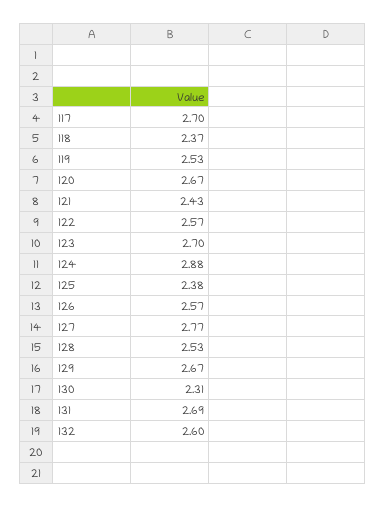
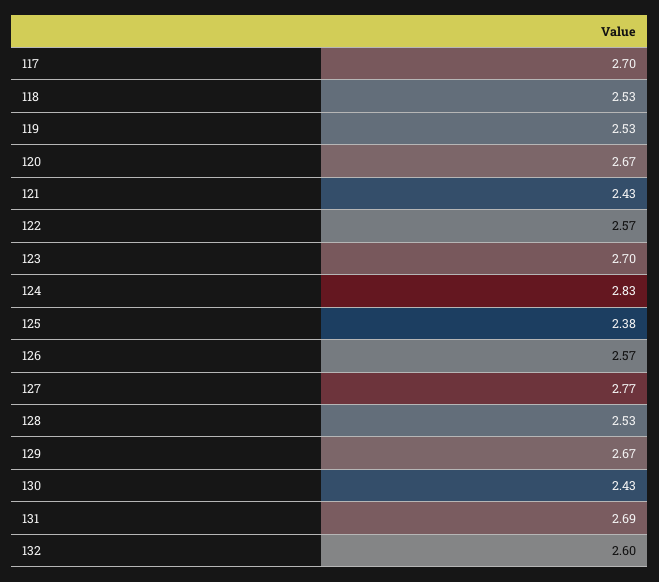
118: 2.37 -> 2.53
124: 2.88 -> 2.83
130: 2.31 -> 2.43

